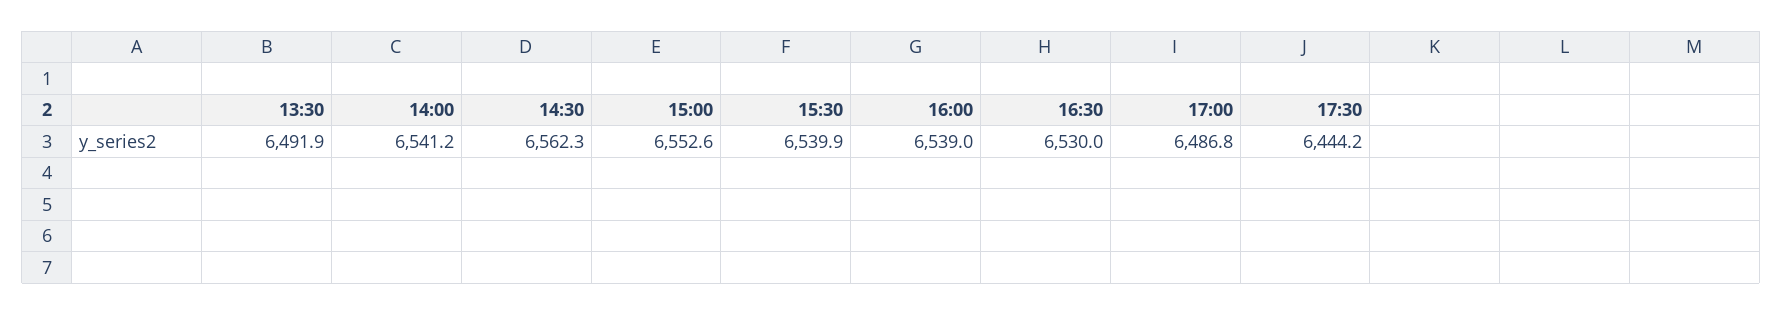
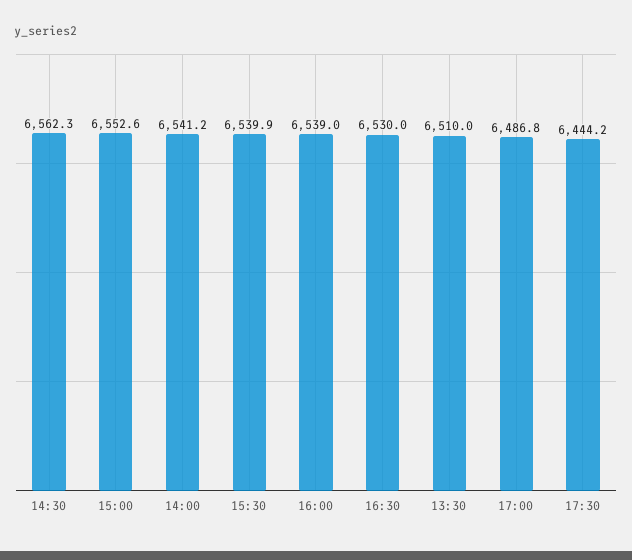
13:30: 6491.9 -> 6510

